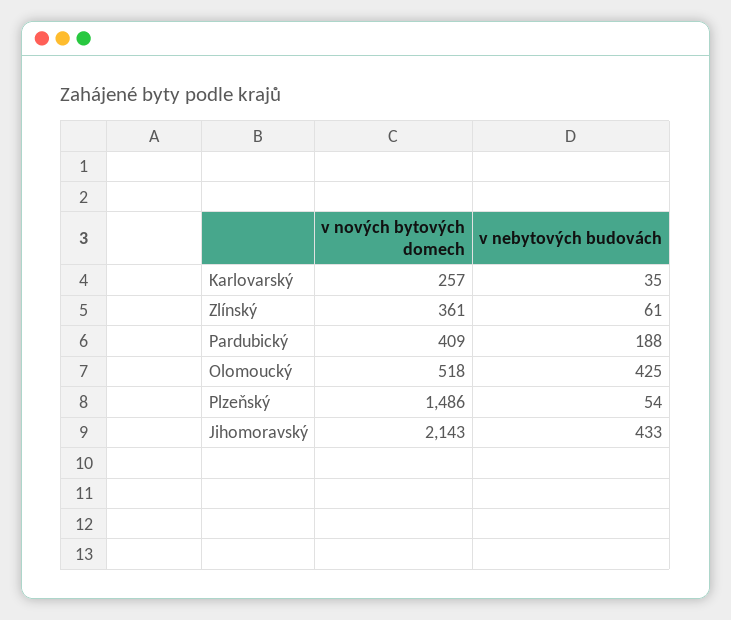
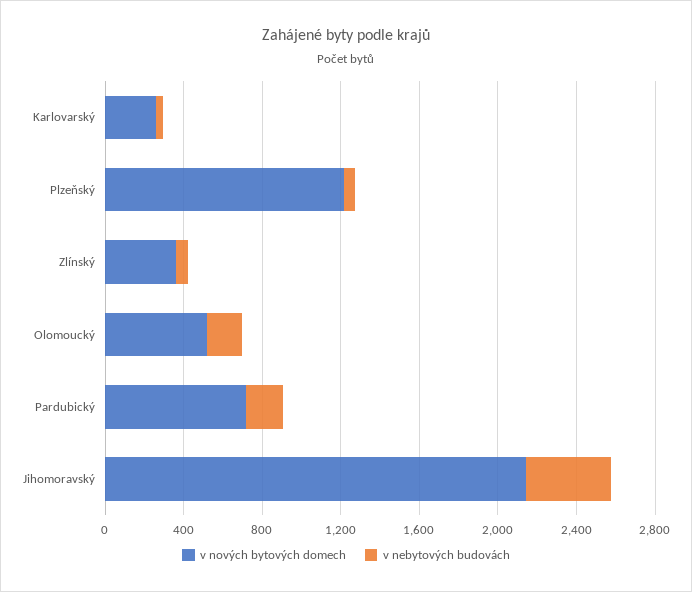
v nových bytových domech, Pardubický: 409 -> 700
v nebytových budovách, Olomoucký: 425 -> 200
v nových bytových domech, Plzeňský: 1486 -> 1200

